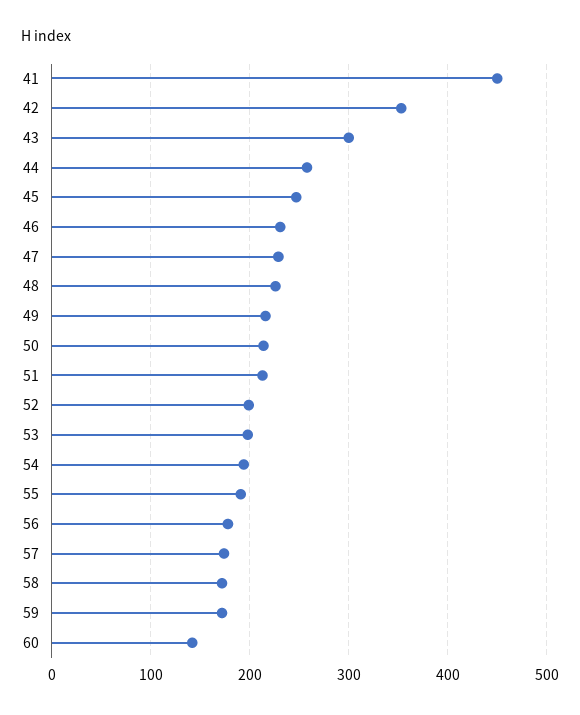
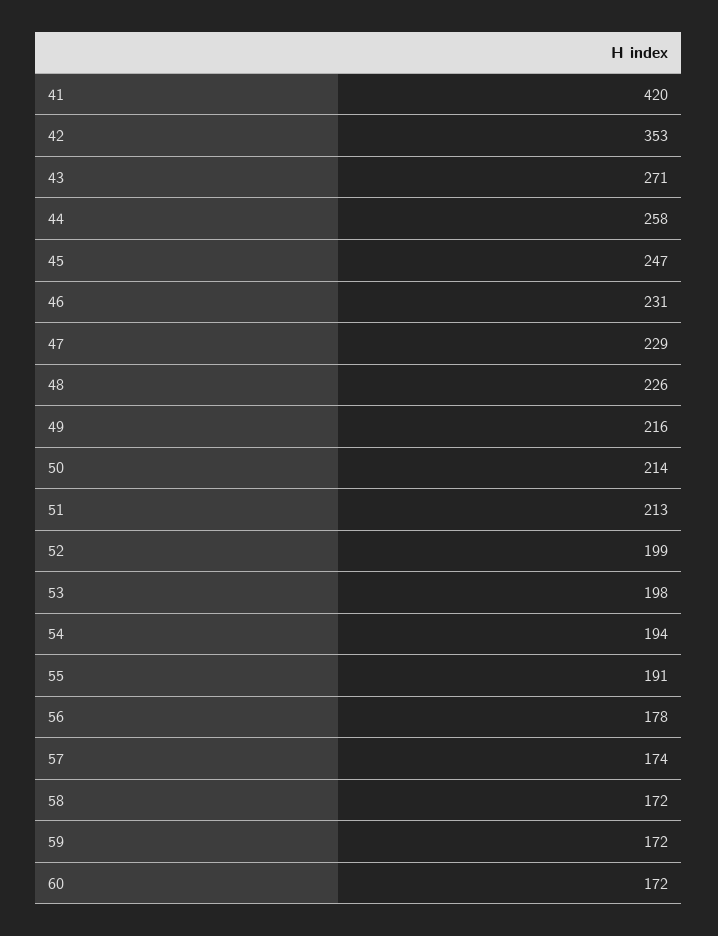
41: 450 -> 420
43: 300 -> 271
60: 140 -> 172

